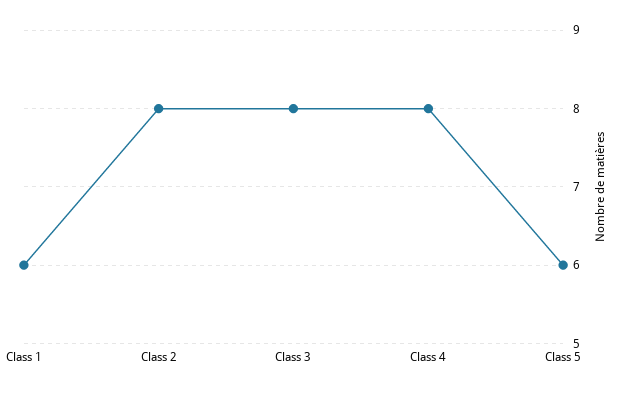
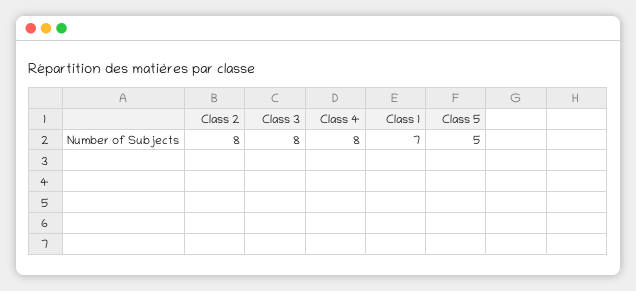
Class 1: 6 -> 7
Class 5: 6 -> 5

